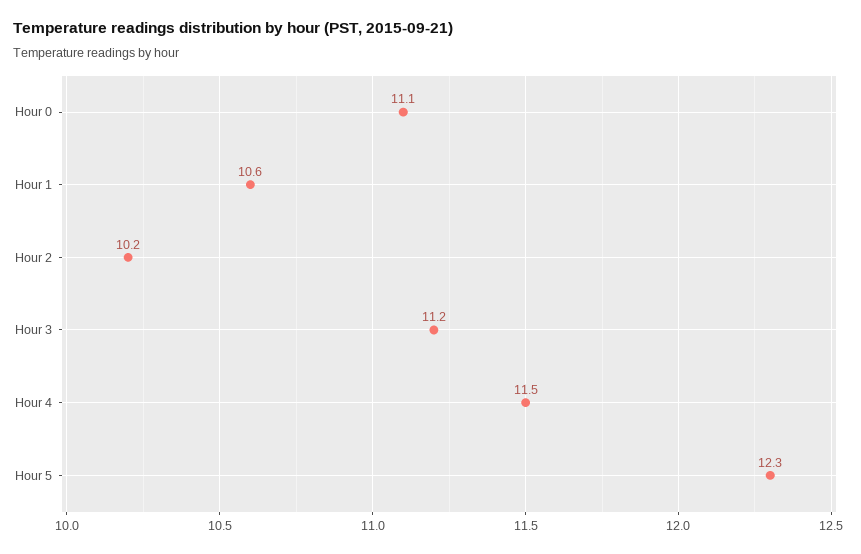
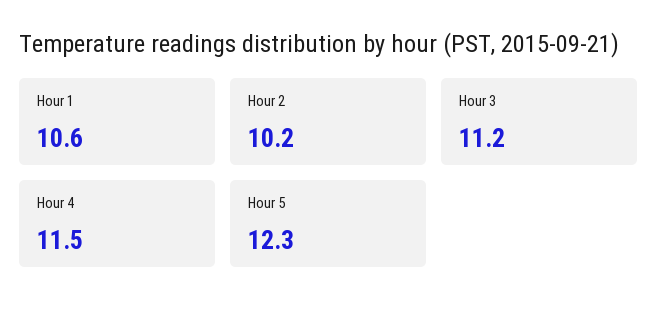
Hour 0: 11.1 -> none

